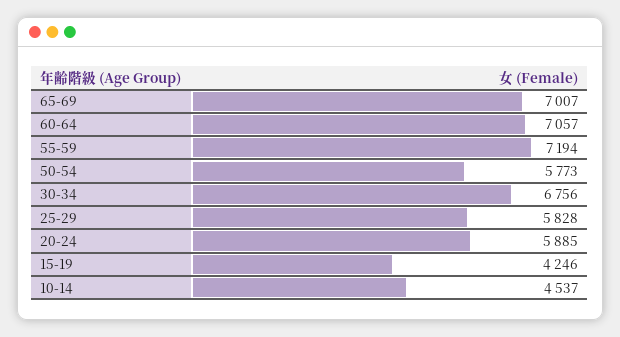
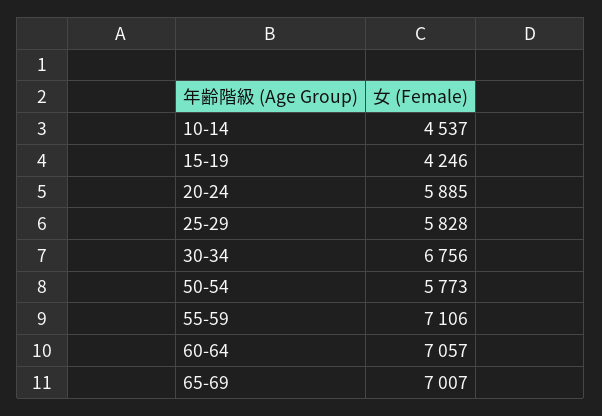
55-59: 7194 -> 7106

